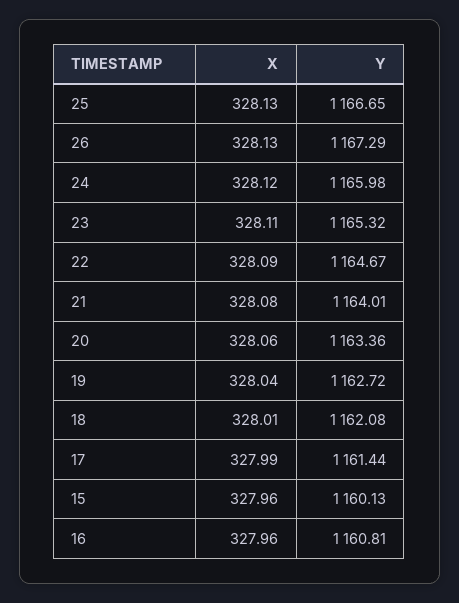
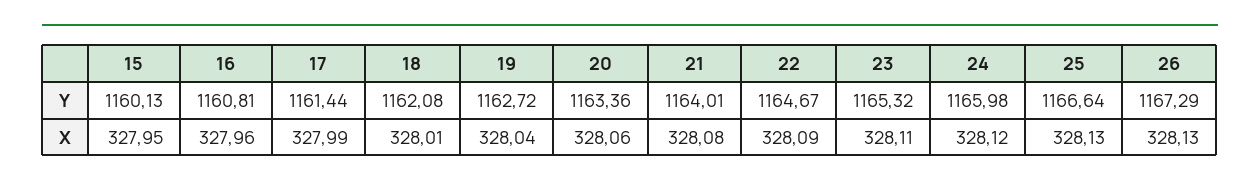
Y, 25: 1166.65 -> 1166.64
X, 15: 327.96 -> 327.95

